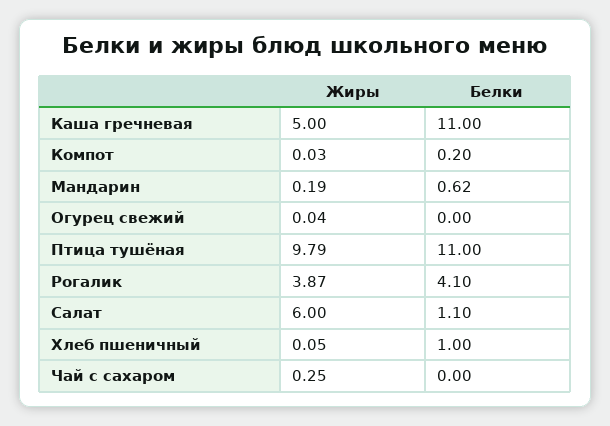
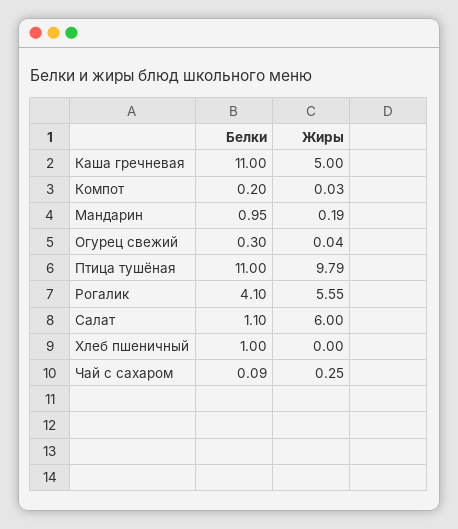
Белки, Мандарин: 0.62 -> 0.95
Белки, Огурец свежий: 0 -> 0.3
Жиры, Рогалик: 3.87 -> 5.55
Жиры, Хлеб пшеничный: 0.05 -> 0
Белки, Чай с сахаром: 0 -> 0.09

